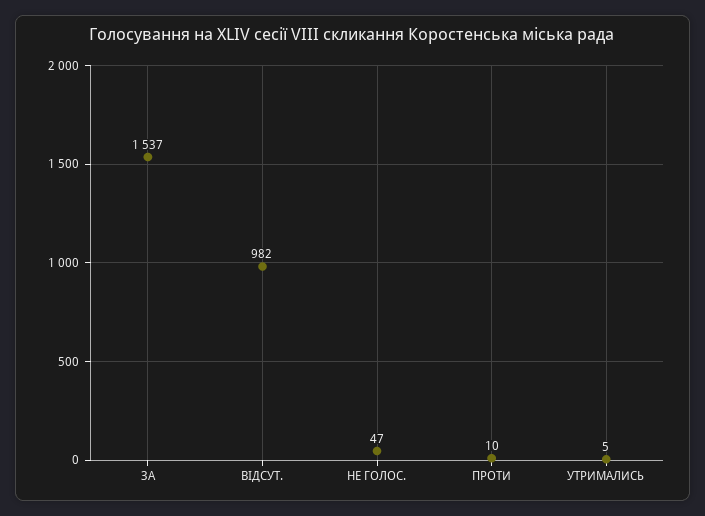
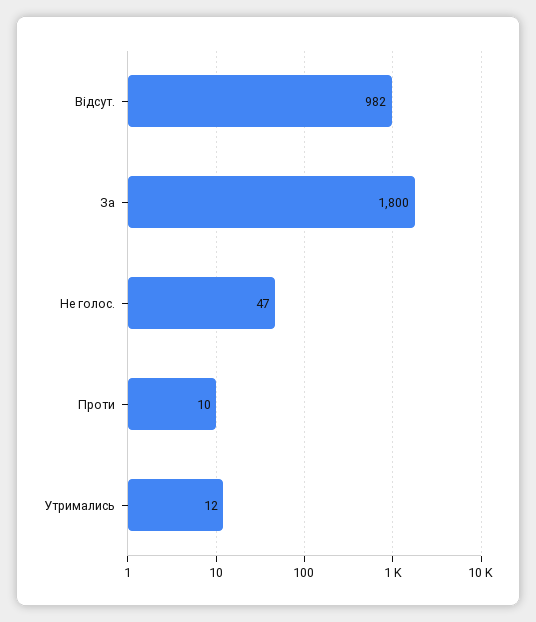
ЗА: 1537 -> 1800
УТРИМАЛИСЬ: 5 -> 12

